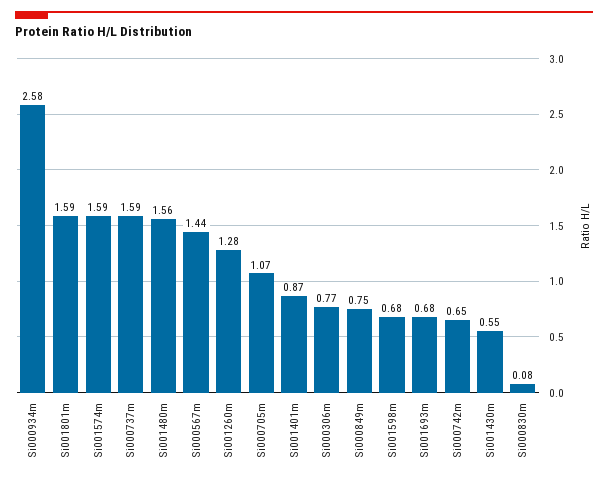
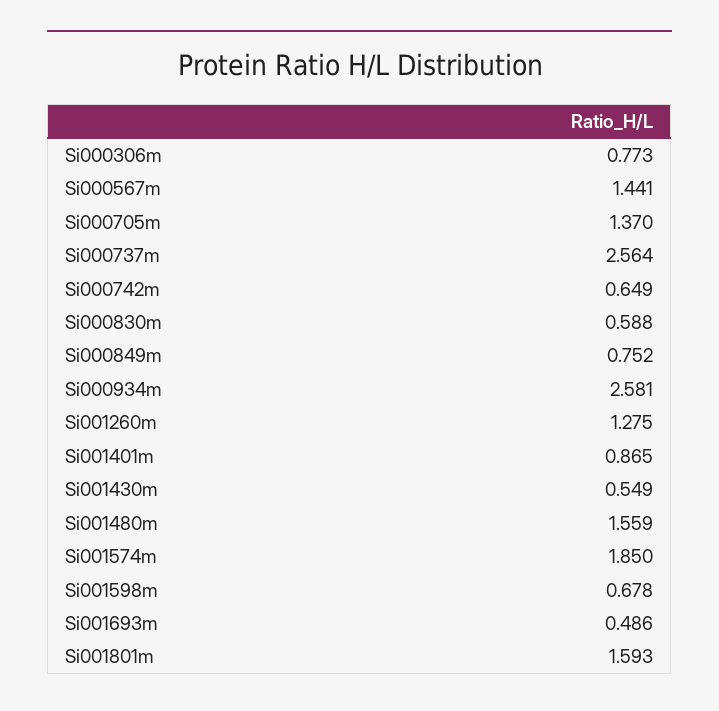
Si001574m: 1.59 -> 1.85
Si000737m: 1.59 -> 2.564
Si000705m: 1.07 -> 1.37
Si001693m: 0.68 -> 0.486
Si000830m: 0.08 -> 0.588

